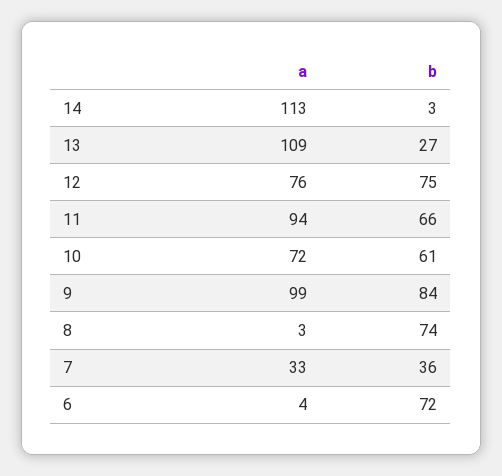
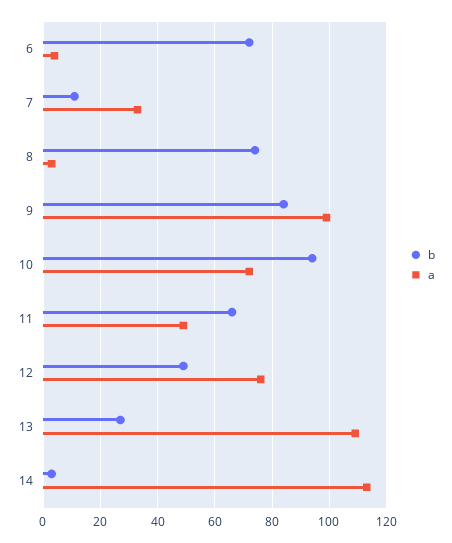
b, 12: 75 -> 50
a, 11: 94 -> 50
b, 10: 61 -> 95
b, 7: 36 -> 10

